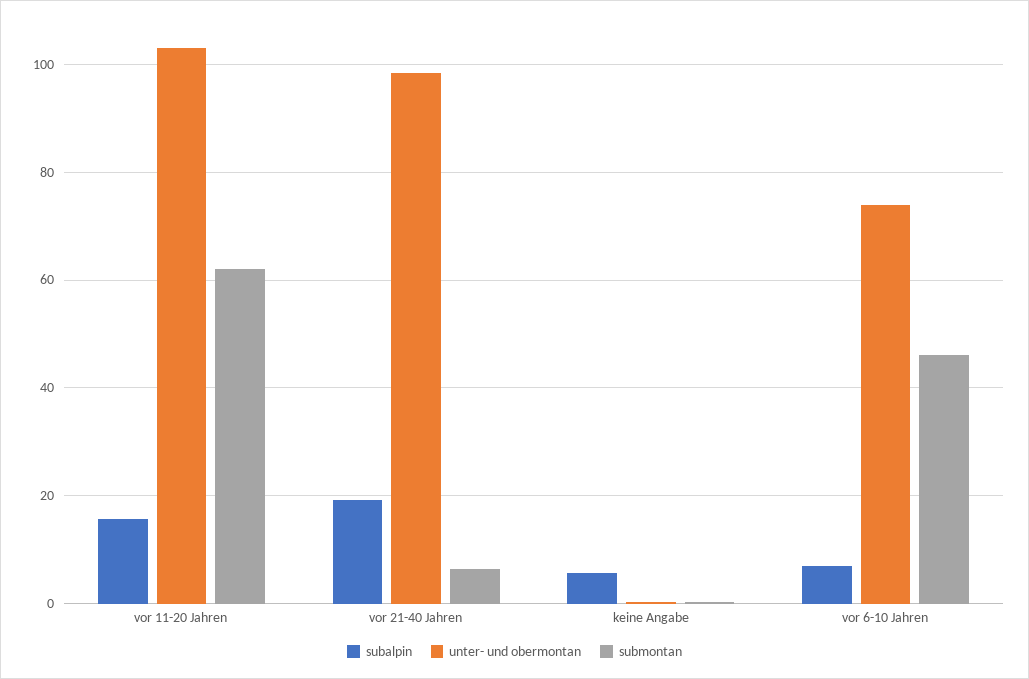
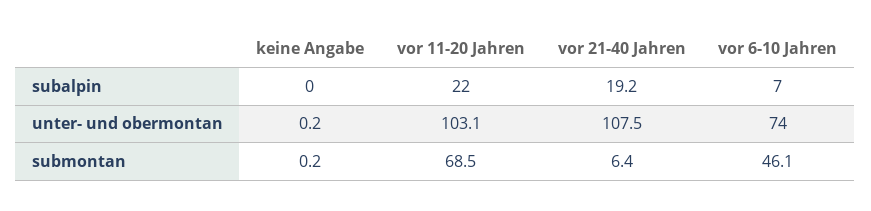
subalpin, vor 11-20 Jahren: 16 -> 22
submontan, vor 11-20 Jahren: 62 -> 68.5
unter- und obermontan, vor 21-40 Jahren: 98 -> 107.5
subalpin, keine Angabe: 6 -> 0

